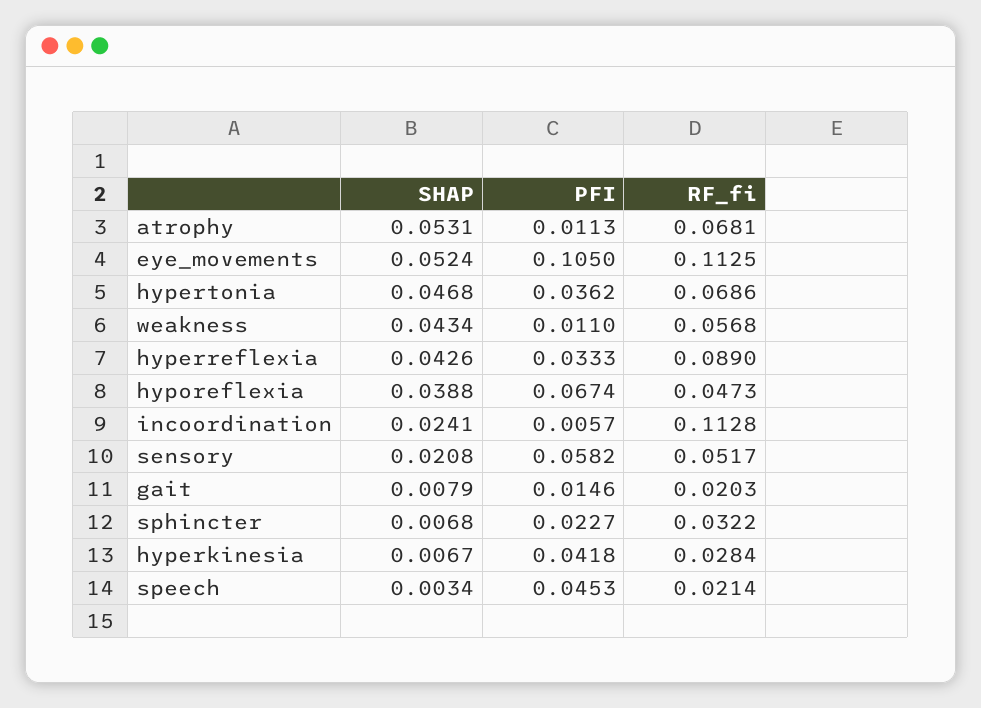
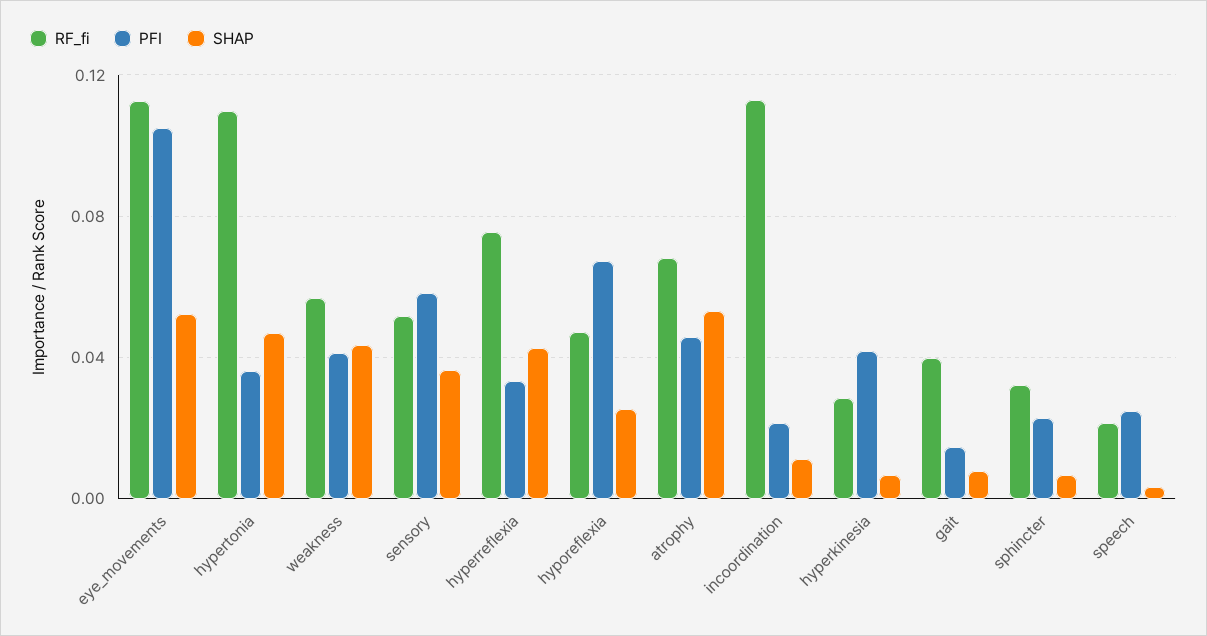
PFI, atrophy: 0.0113 -> 0.045
RF_fi, hypertonia: 0.0686 -> 0.11
PFI, weakness: 0.011 -> 0.04
RF_fi, hyperreflexia: 0.089 -> 0.075
SHAP, hyporeflexia: 0.0388 -> 0.025
SHAP, incoordination: 0.0241 -> 0.01
PFI, incoordination: 0.0057 -> 0.02
SHAP, sensory: 0.0208 -> 0.035
RF_fi, gait: 0.0203 -> 0.04
PFI, speech: 0.0453 -> 0.025

